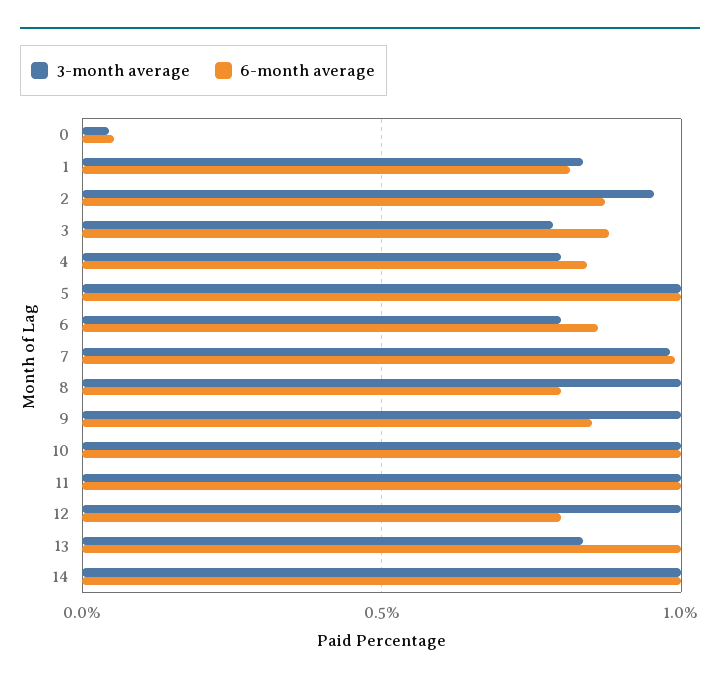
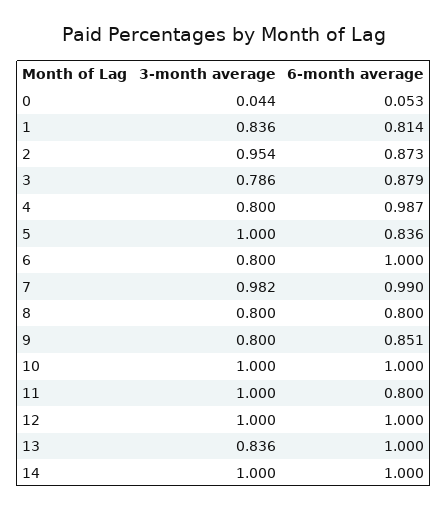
6-month average, 4: 0.85 -> 0.987
6-month average, 5: 1 -> 0.836
6-month average, 6: 0.85 -> 1
3-month average, 8: 1 -> 0.8
3-month average, 9: 1 -> 0.8
6-month average, 11: 1 -> 0.8
6-month average, 12: 0.8 -> 1

